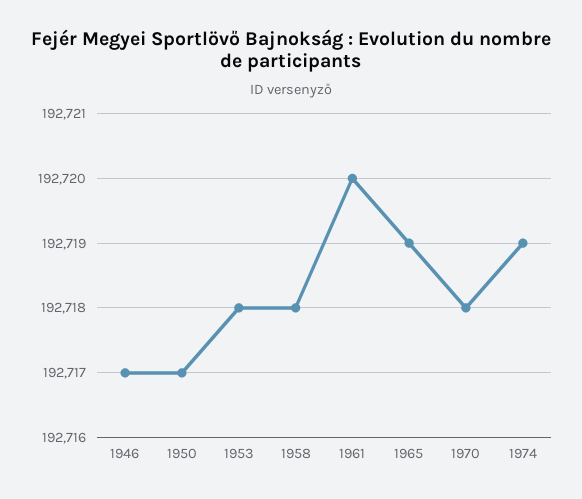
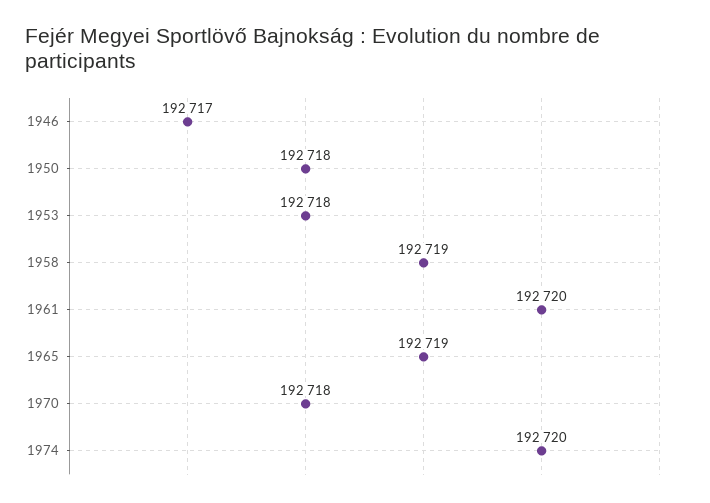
1950: 192717 -> 192718
1958: 192718 -> 192719
1974: 192719 -> 192720

